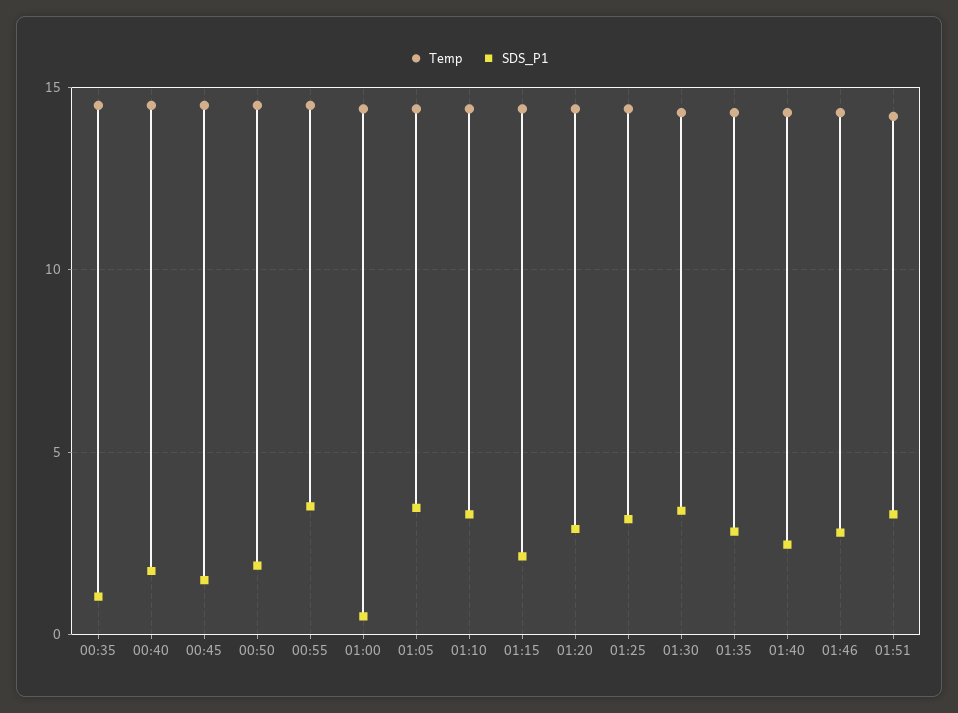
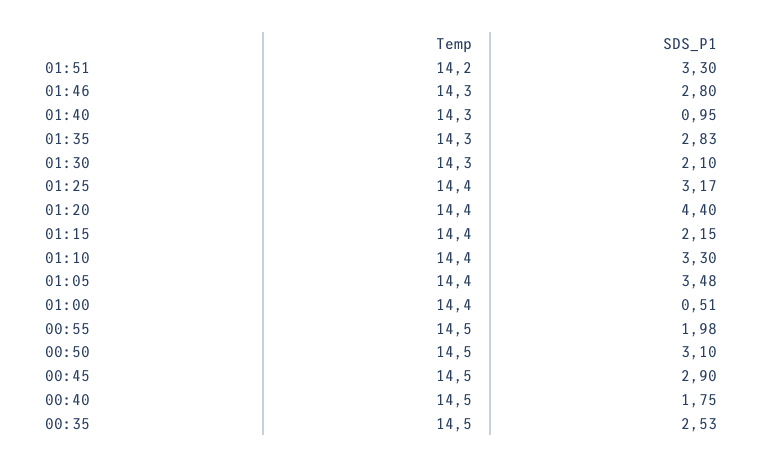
SDS_P1, 00:35: 1 -> 2.53
SDS_P1, 00:45: 1.5 -> 2.9
SDS_P1, 00:50: 2 -> 3.1
SDS_P1, 00:55: 3.5 -> 1.98
SDS_P1, 01:20: 3 -> 4.4
SDS_P1, 01:30: 3.5 -> 2.1
SDS_P1, 01:40: 2.5 -> 0.95

